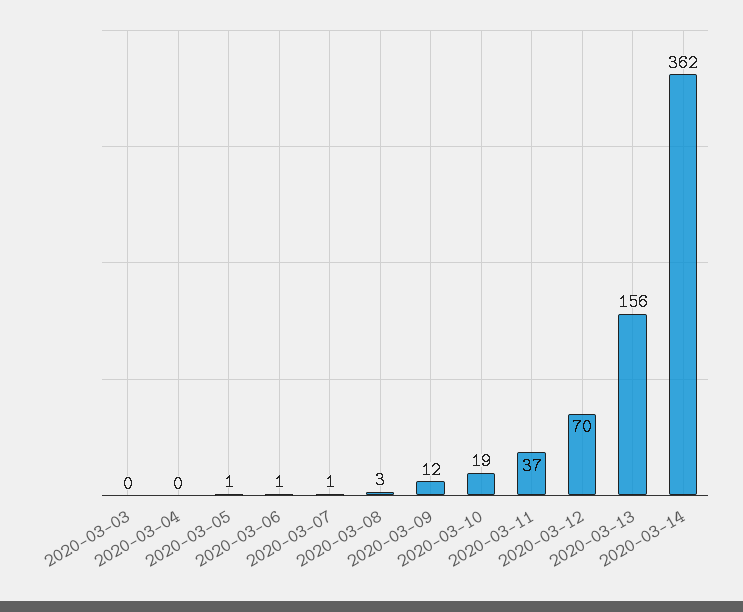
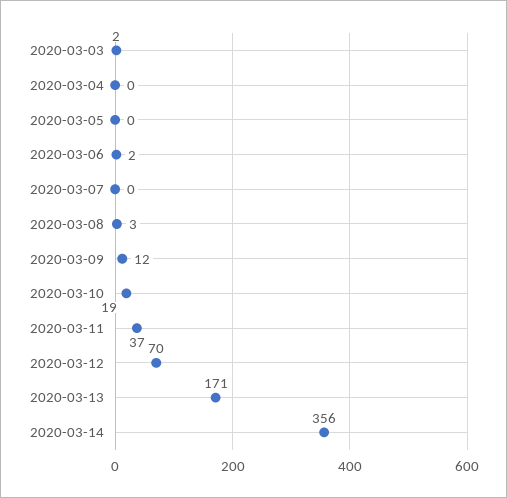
2020-03-03: 0 -> 2
2020-03-05: 1 -> 0
2020-03-06: 1 -> 2
2020-03-07: 1 -> 0
2020-03-13: 156 -> 171
2020-03-14: 362 -> 356

